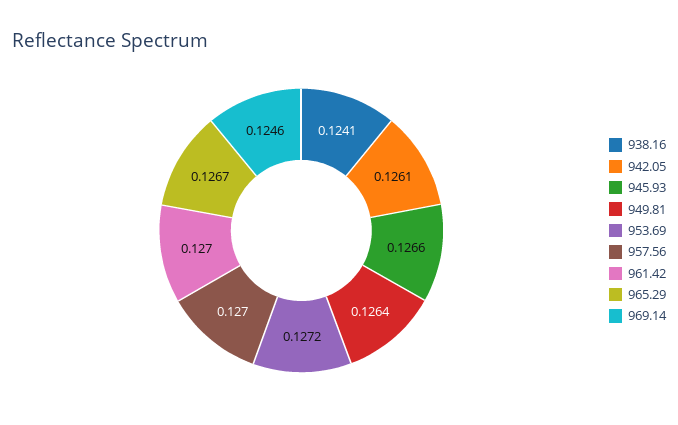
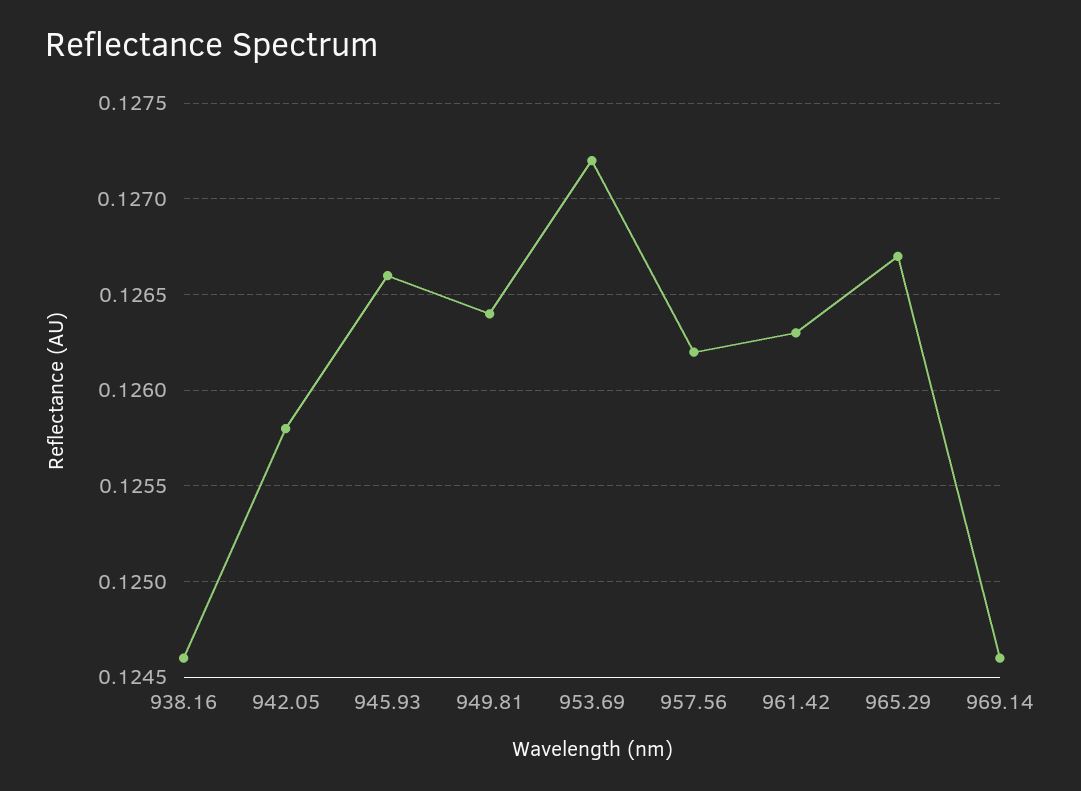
938.16: 0.1241 -> 0.1246
942.05: 0.1261 -> 0.1258
957.56: 0.127 -> 0.1262
961.42: 0.127 -> 0.1263

